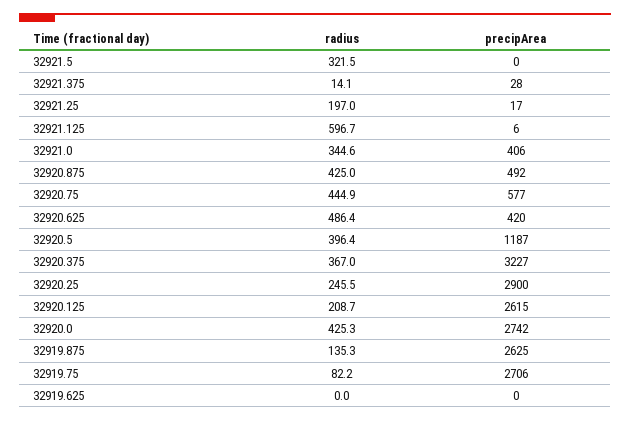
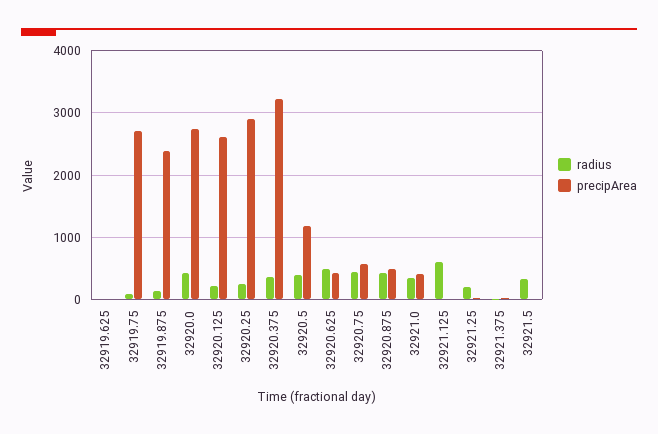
precipArea, 32919.875: 2625 -> 2400

